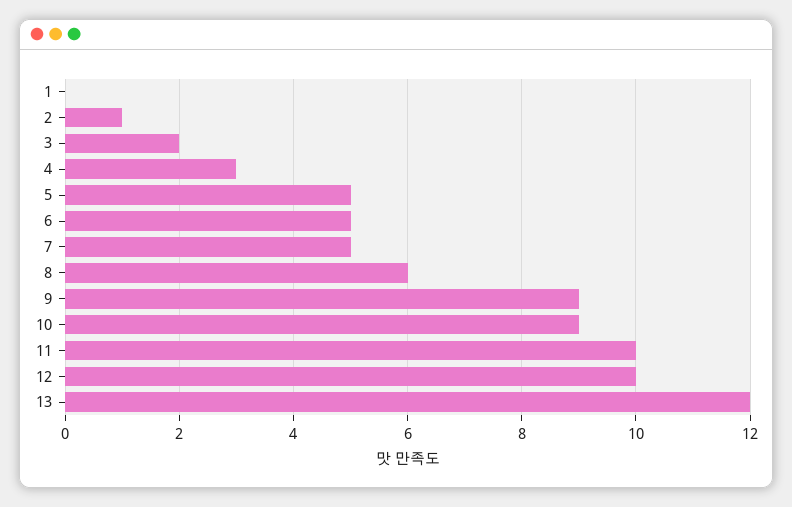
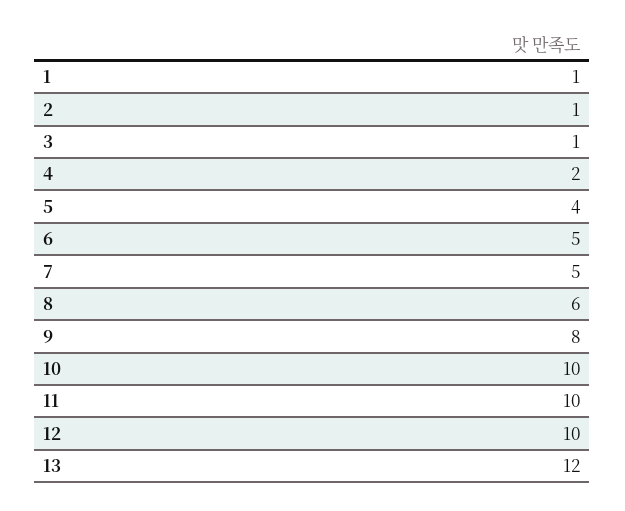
1: 0 -> 1
3: 2 -> 1
4: 3 -> 2
5: 5 -> 4
9: 9 -> 8
10: 9 -> 10

